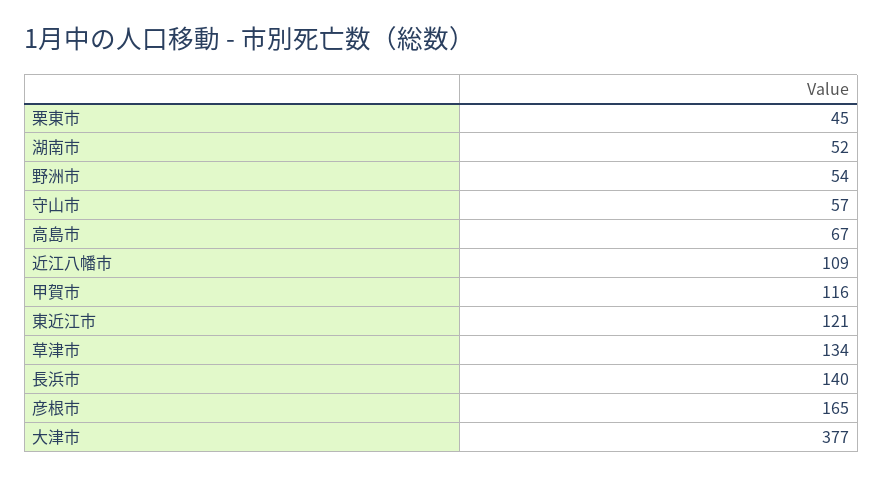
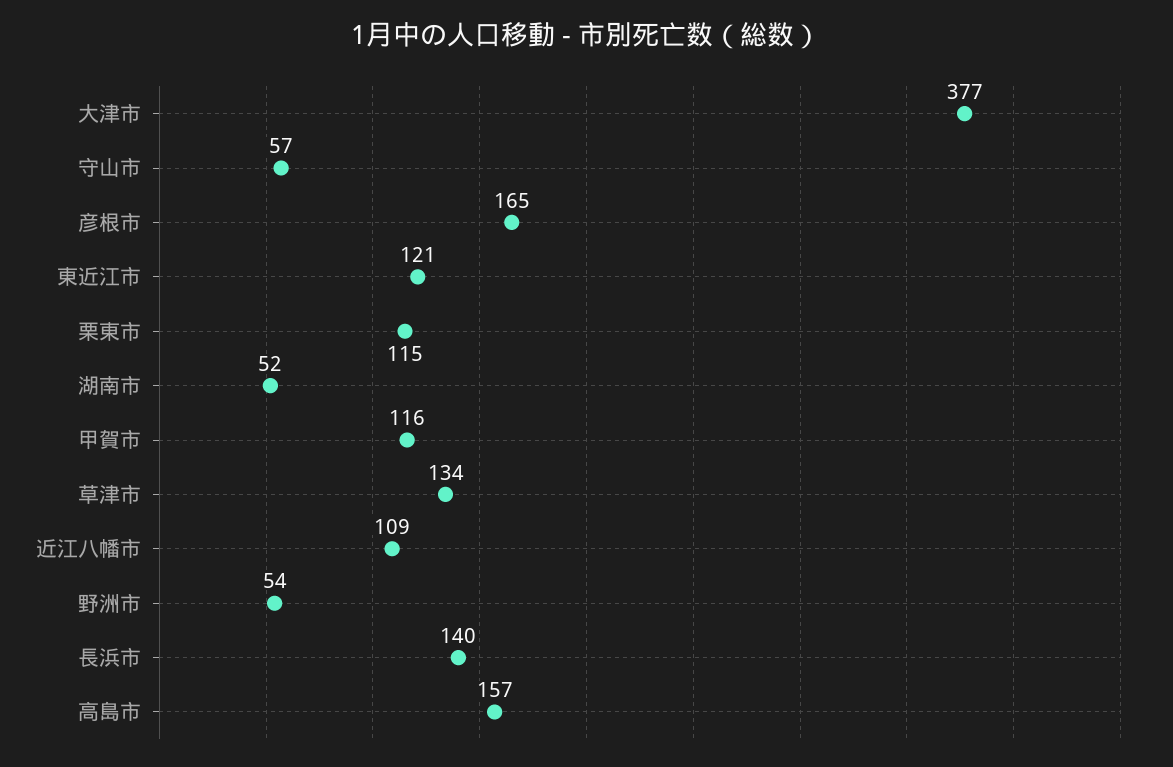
栗東市: 45 -> 115
高島市: 67 -> 157

